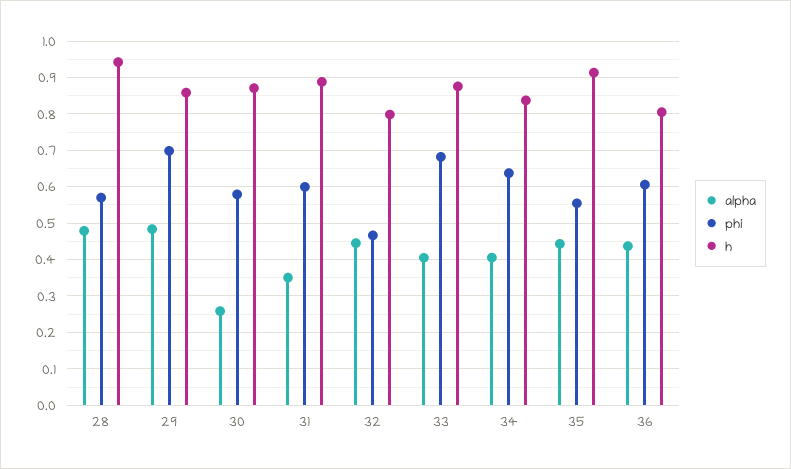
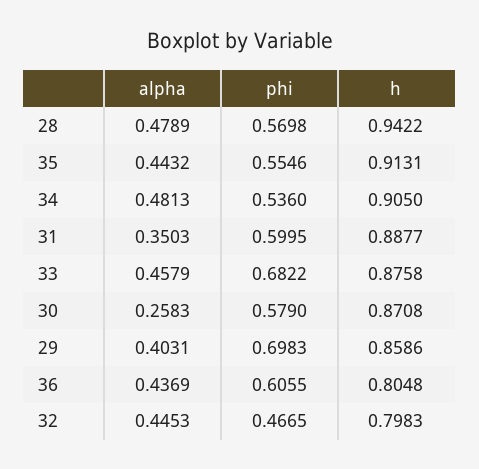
alpha, 29: 0.48 -> 0.4031
alpha, 33: 0.4 -> 0.4579
alpha, 34: 0.4 -> 0.4813
phi, 34: 0.64 -> 0.536
h, 34: 0.84 -> 0.905

